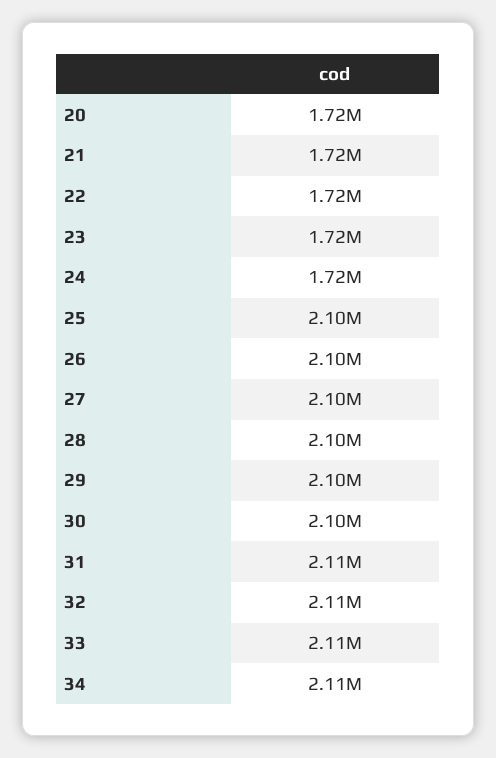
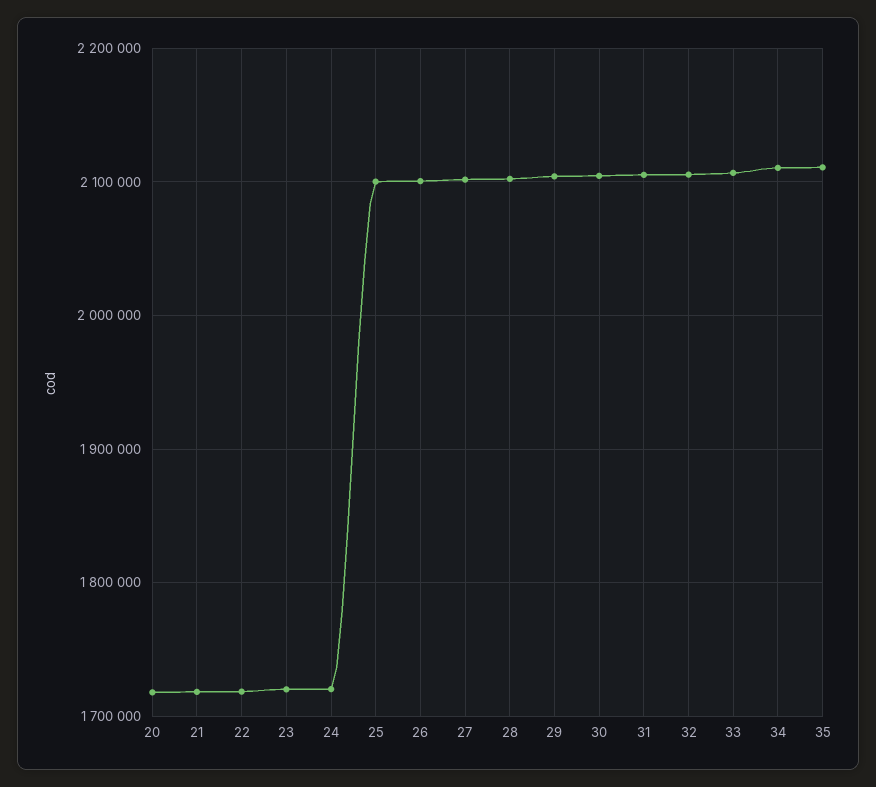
35: none -> 2110000

